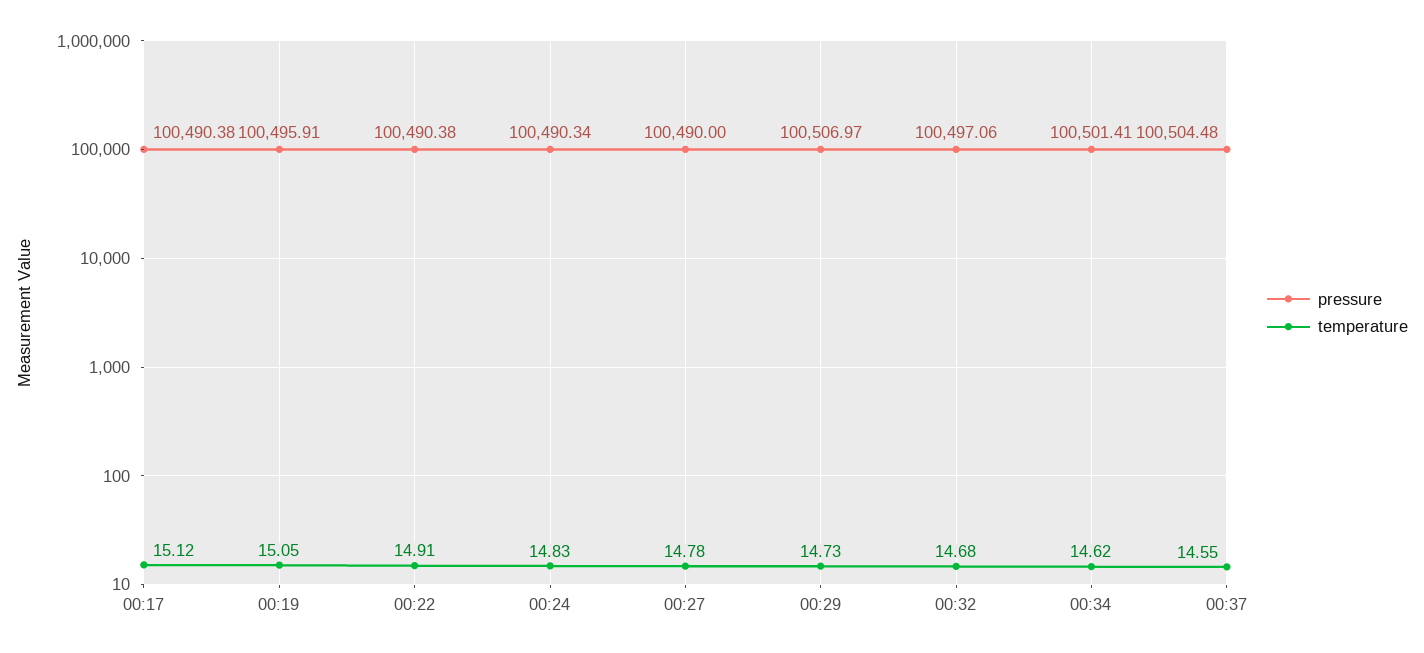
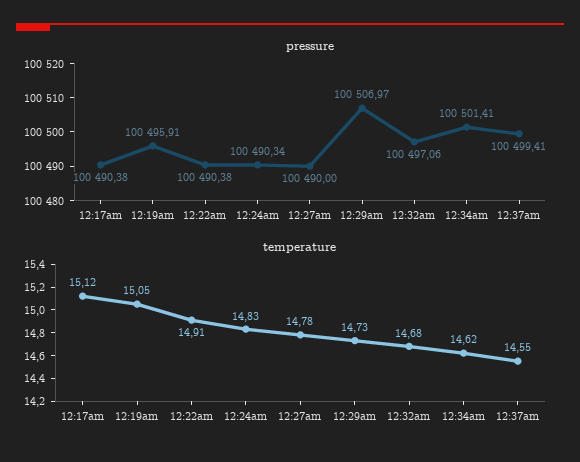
pressure, 00:37: 100504.48 -> 100499.41

